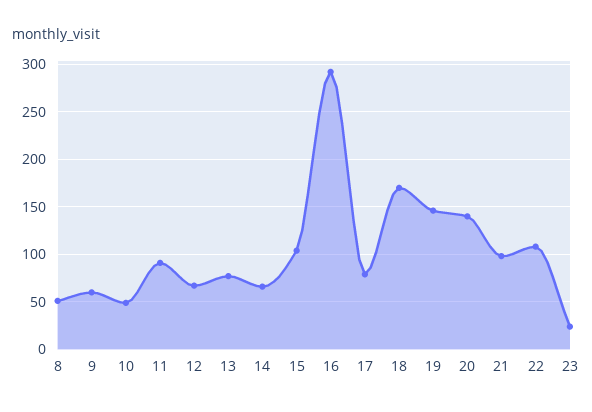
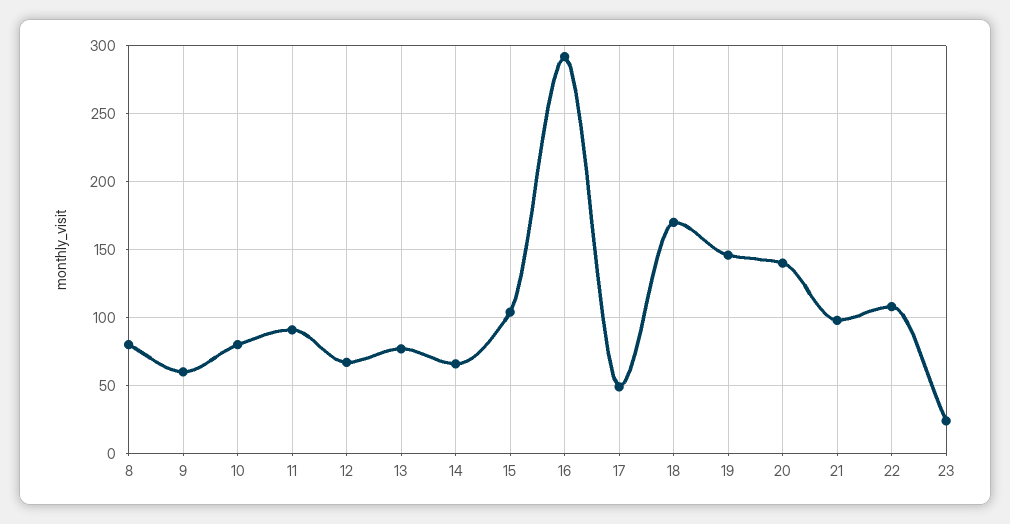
8: 50 -> 80
10: 50 -> 80
17: 80 -> 50

